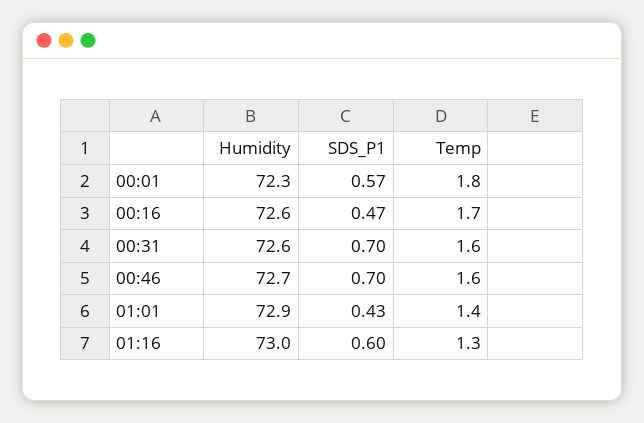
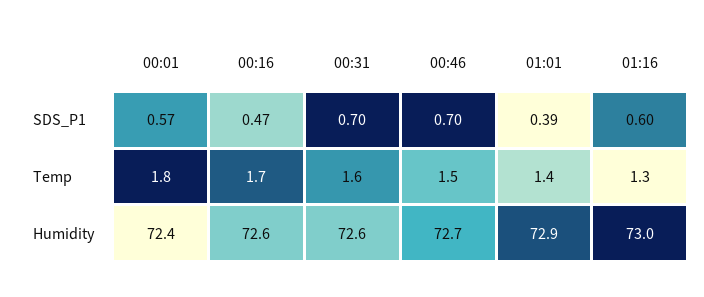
Humidity, 00:01: 72.3 -> 72.4
Temp, 00:46: 1.6 -> 1.5
SDS_P1, 01:01: 0.43 -> 0.39

